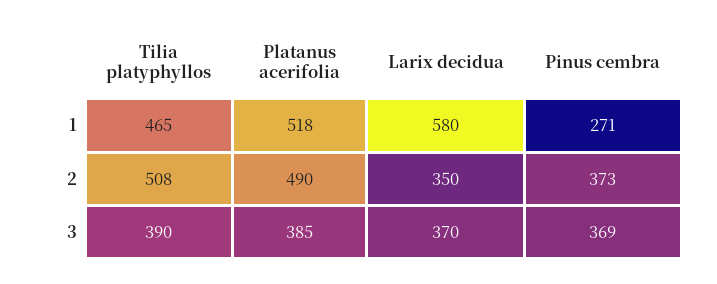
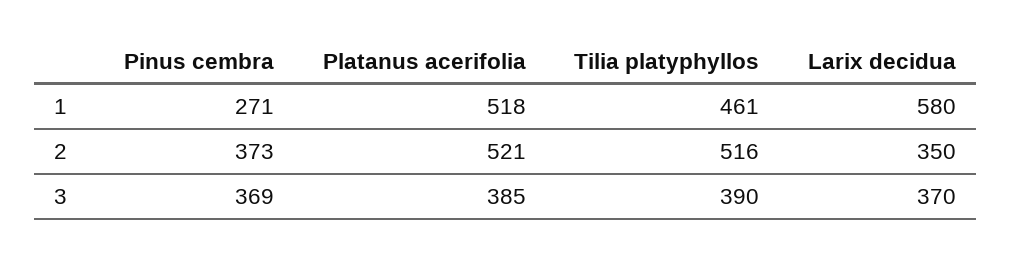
Tilia platyphyllos, 1: 465 -> 461
Tilia platyphyllos, 2: 508 -> 516
Platanus acerifolia, 2: 490 -> 521

